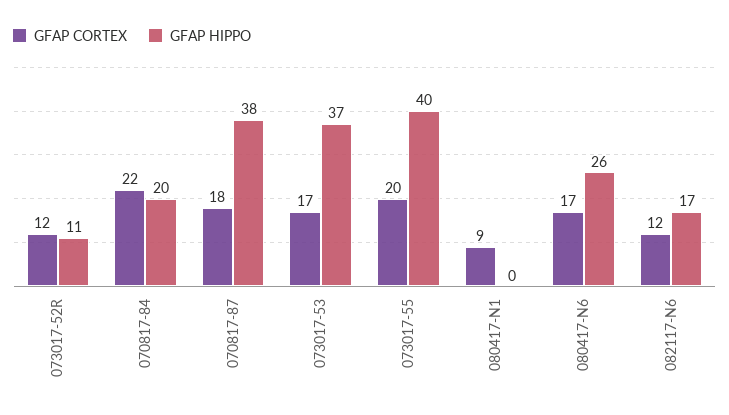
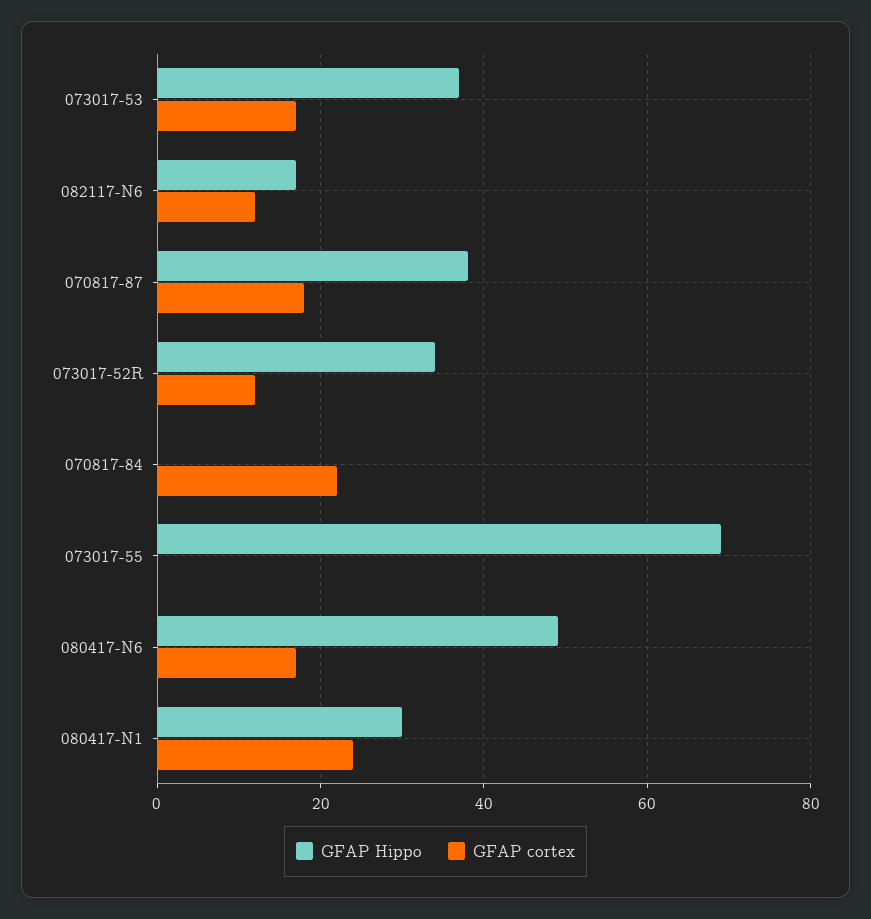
GFAP HIPPO, 073017-52R: 11 -> 35
GFAP HIPPO, 070817-84: 20 -> 0
GFAP CORTEX, 073017-55: 20 -> 0
GFAP HIPPO, 073017-55: 40 -> 70
GFAP CORTEX, 080417-N1: 9 -> 25
GFAP HIPPO, 080417-N1: 0 -> 30
GFAP HIPPO, 080417-N6: 26 -> 50

